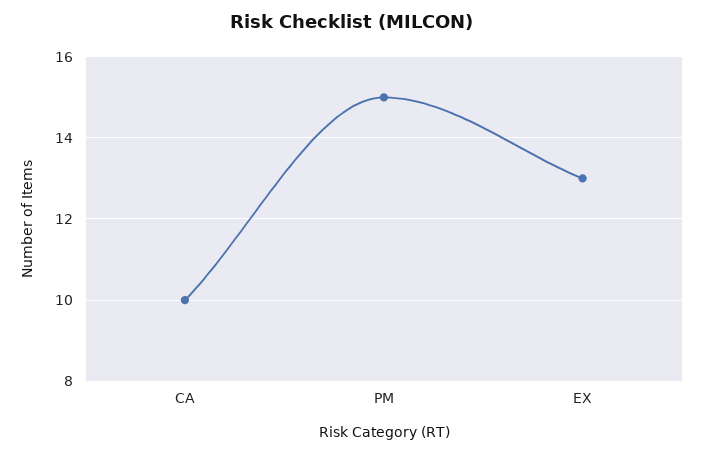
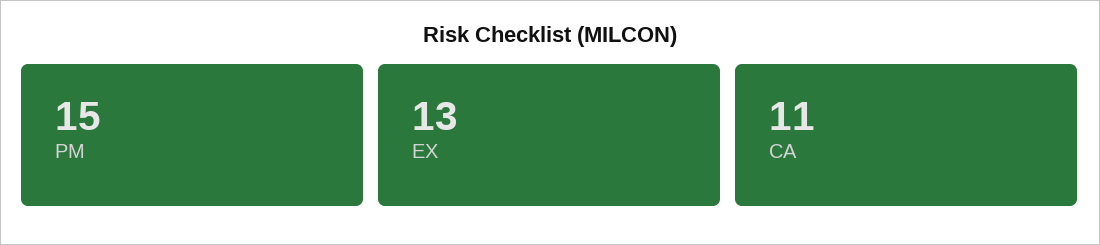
CA: 10 -> 11

